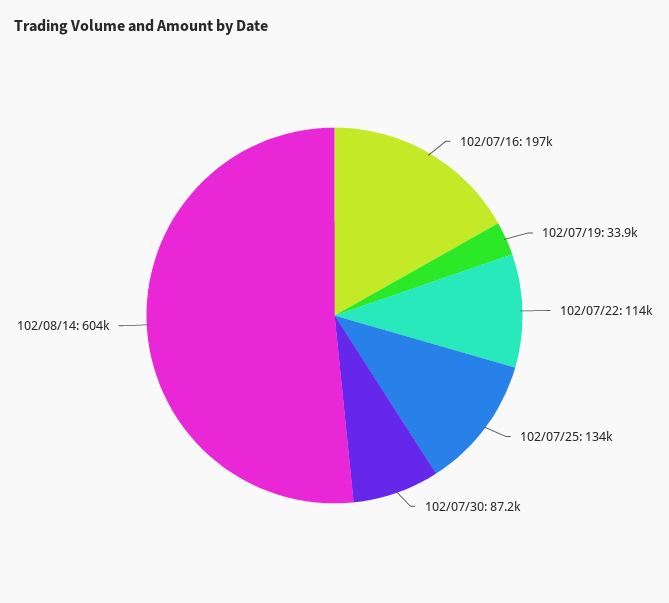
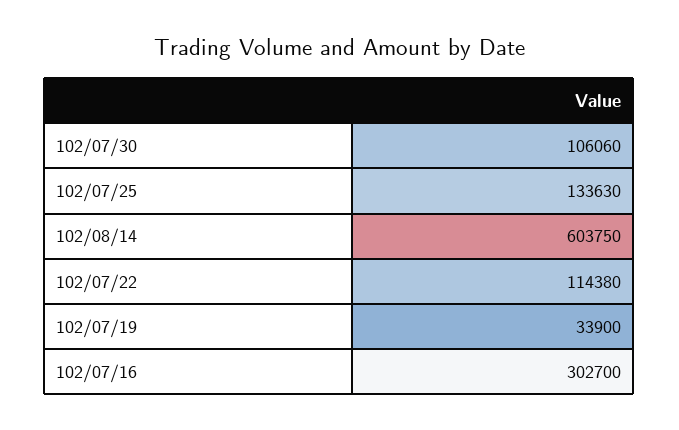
102/07/16: 197000 -> 302700
102/07/30: 87200 -> 106060

